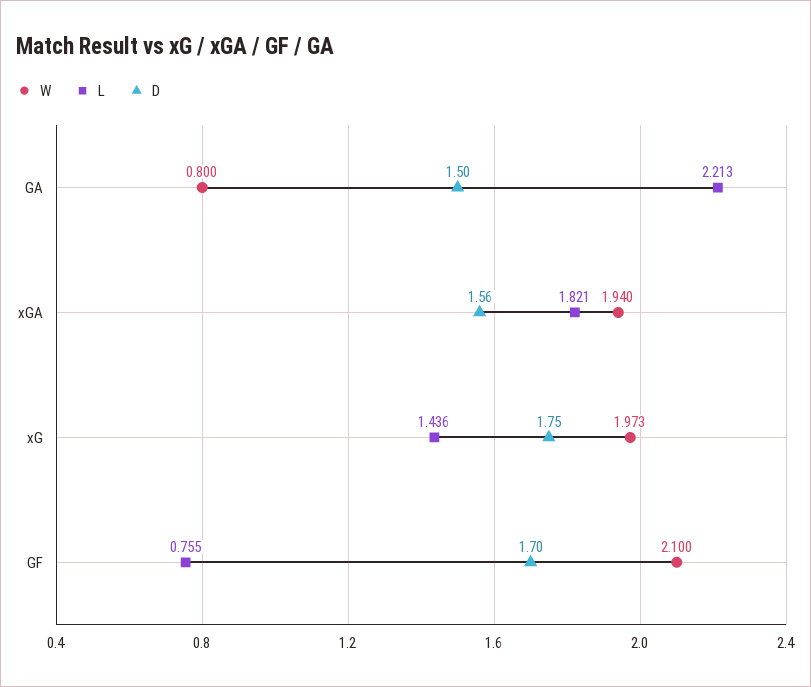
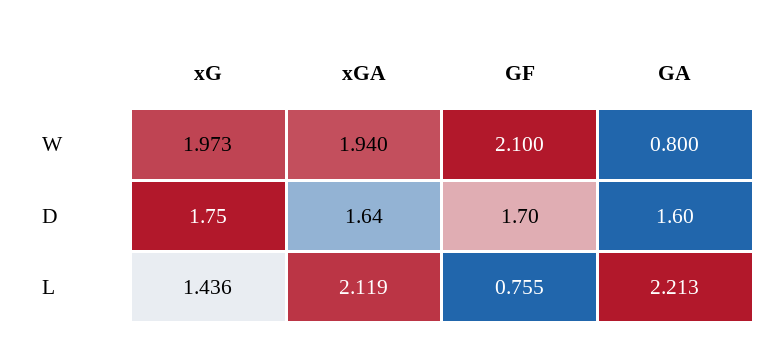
D, GA: 1.5 -> 1.6
L, xGA: 1.821 -> 2.119
D, xGA: 1.56 -> 1.64

